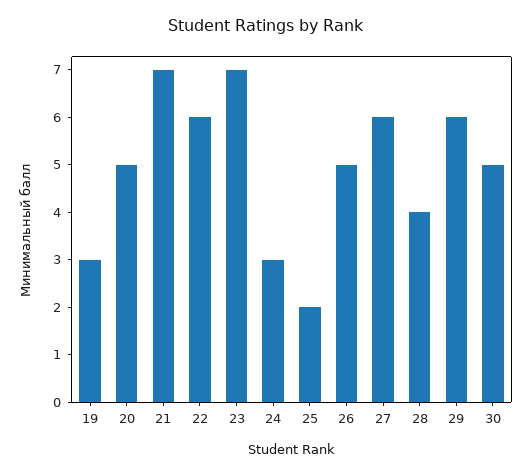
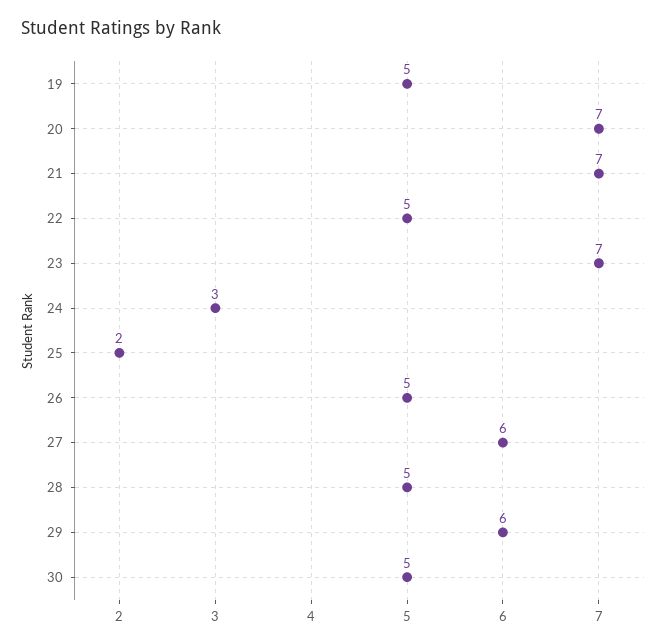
19: 3 -> 5
20: 5 -> 7
22: 6 -> 5
28: 4 -> 5

